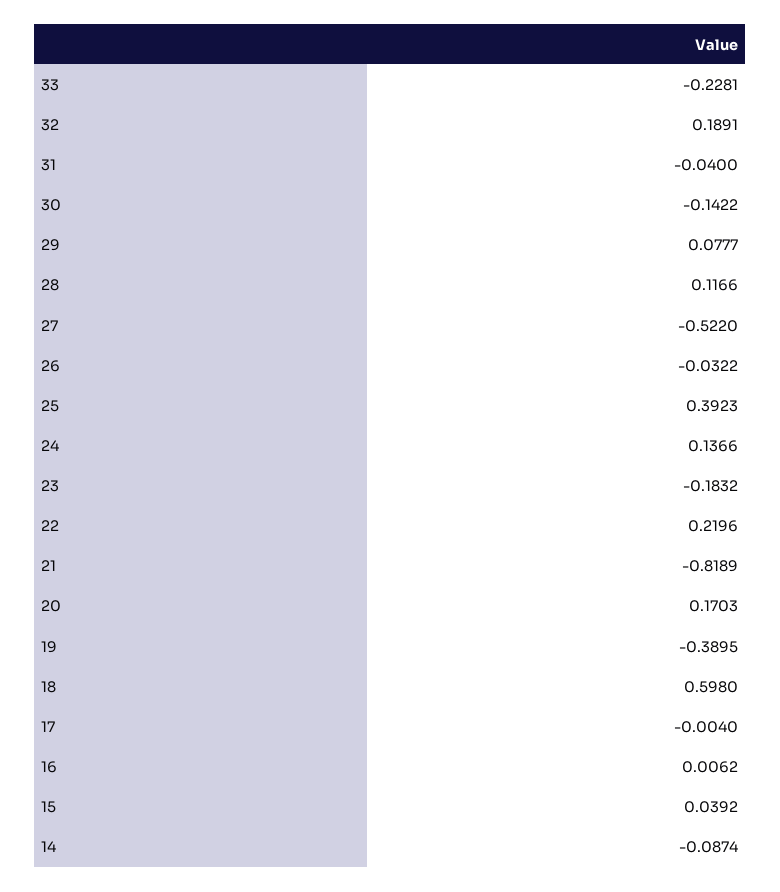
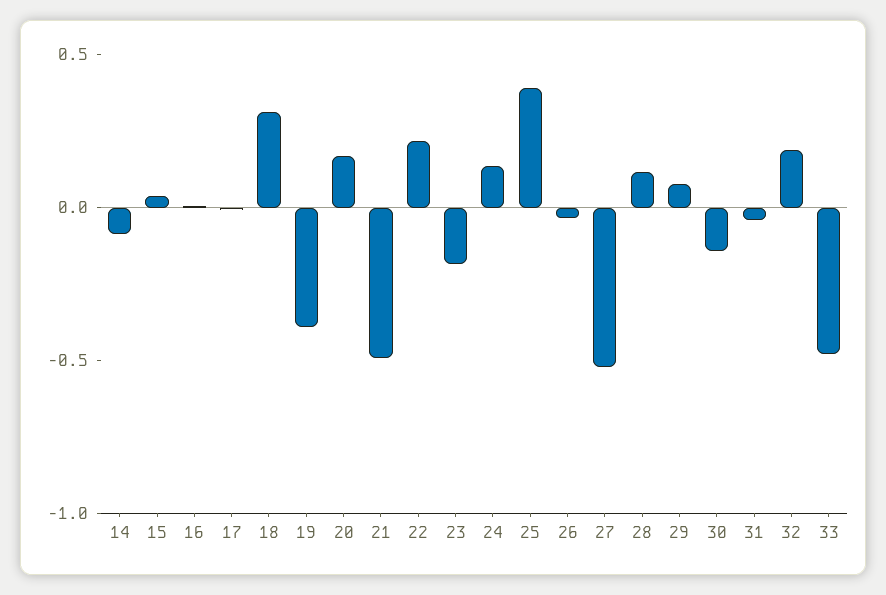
33: -0.2281 -> -0.5
21: -0.8189 -> -0.5
18: 0.598 -> 0.3

